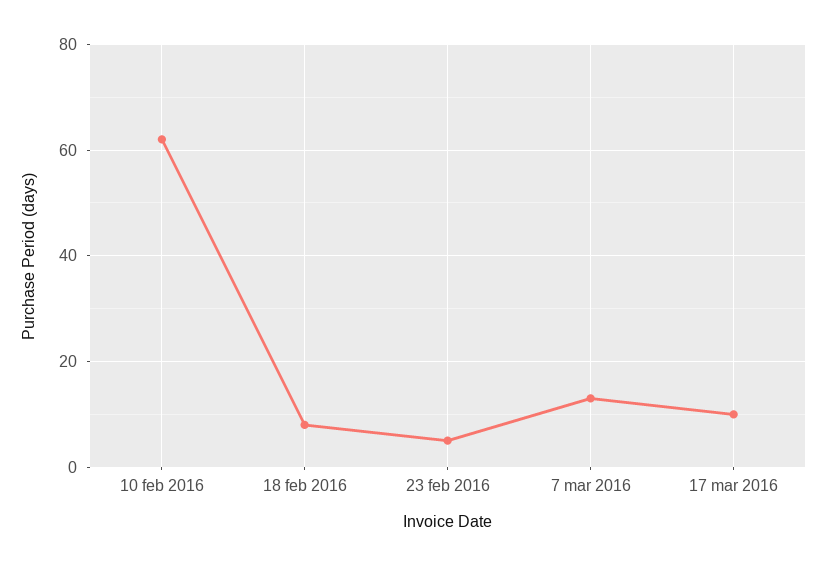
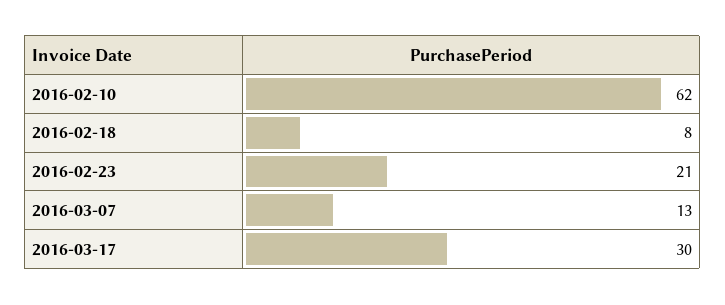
23 feb 2016: 5 -> 21
17 mar 2016: 10 -> 30

